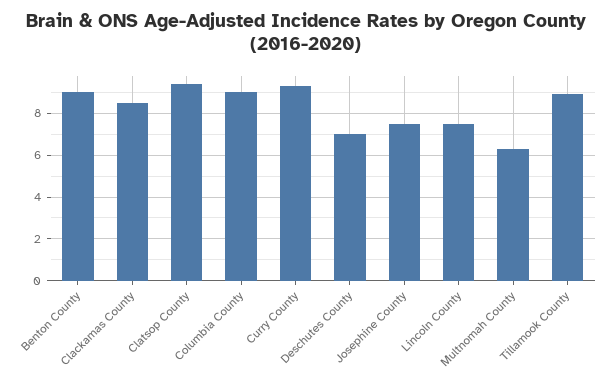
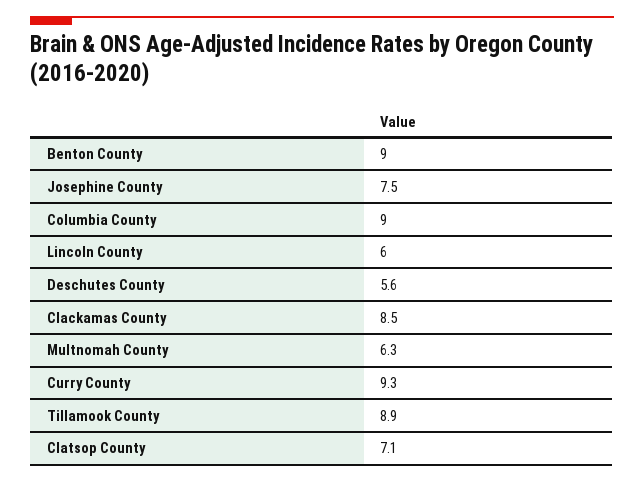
Clatsop County: 9.5 -> 7.1
Deschutes County: 7 -> 5.6
Lincoln County: 7.5 -> 6

